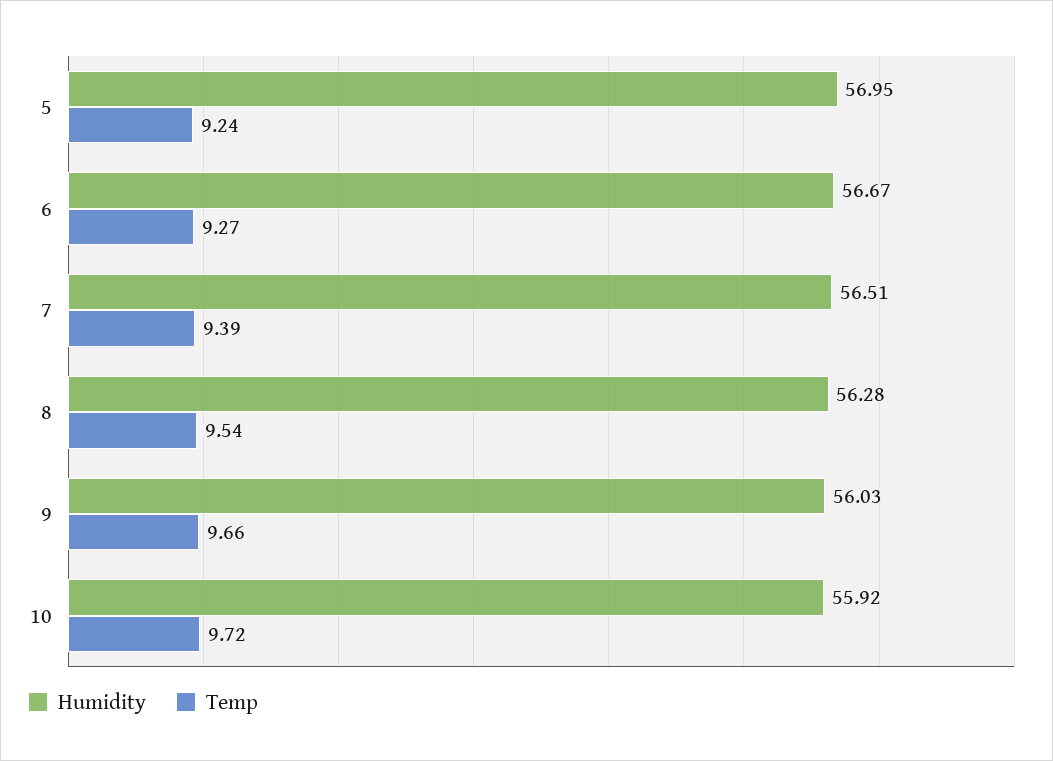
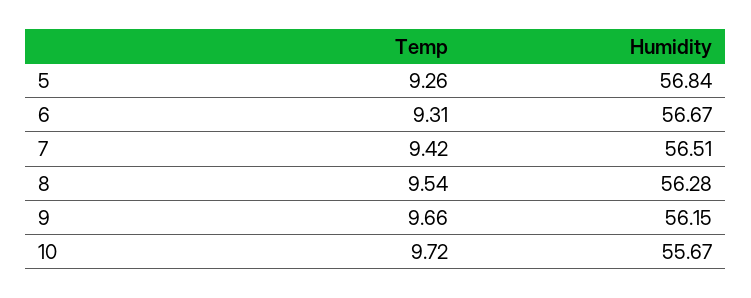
Humidity, 5: 56.95 -> 56.84
Temp, 5: 9.24 -> 9.26
Temp, 6: 9.27 -> 9.31
Temp, 7: 9.39 -> 9.42
Humidity, 9: 56.03 -> 56.15
Humidity, 10: 55.92 -> 55.67

